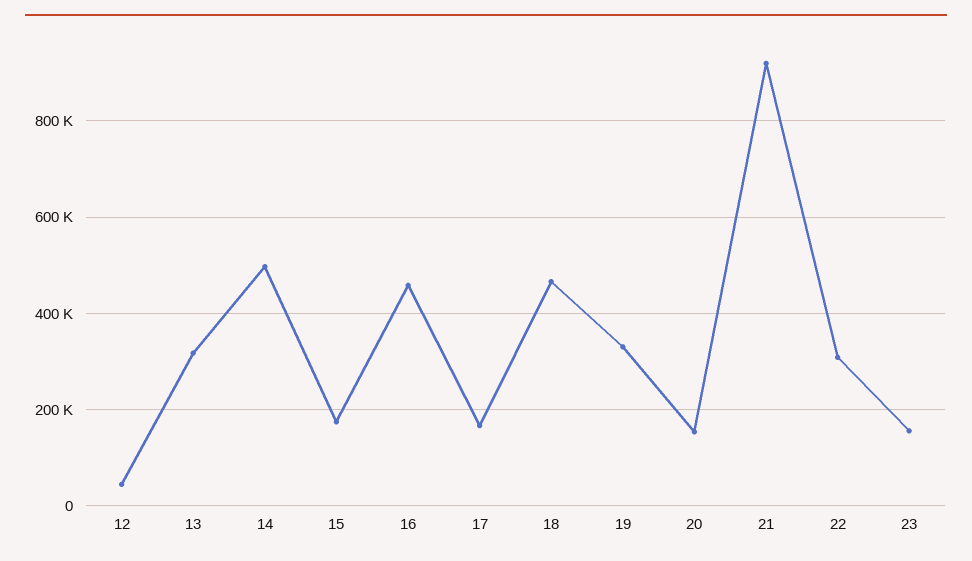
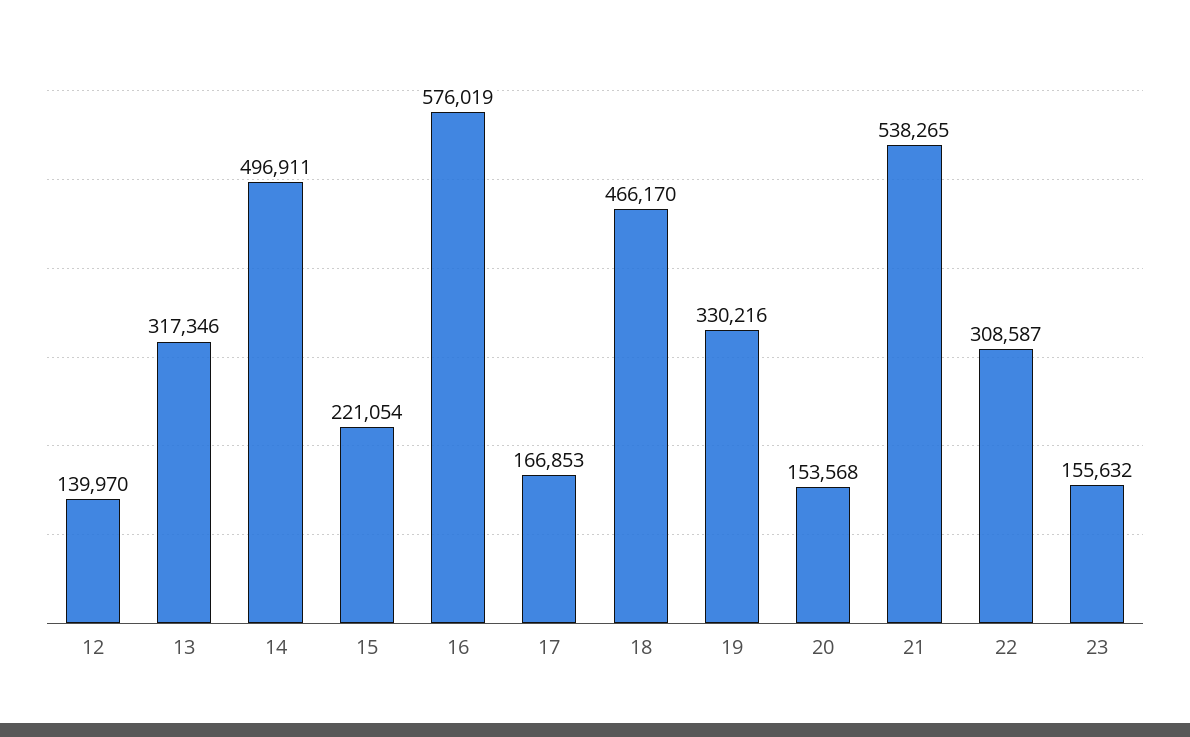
12: 40000 -> 139970
15: 180000 -> 221054
16: 460000 -> 576019
21: 920000 -> 538265

